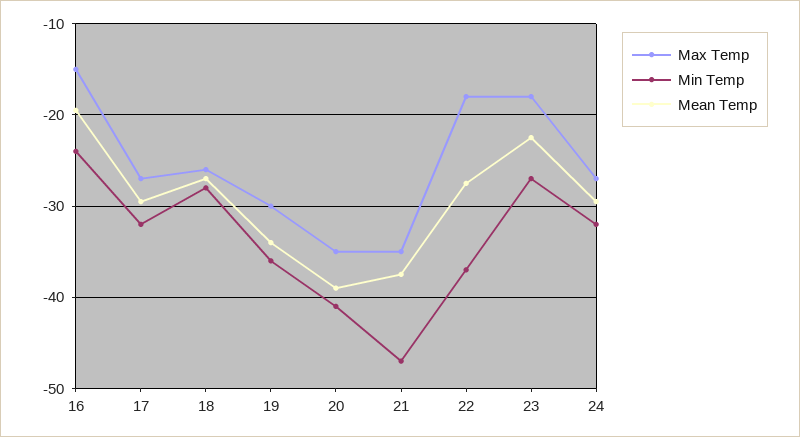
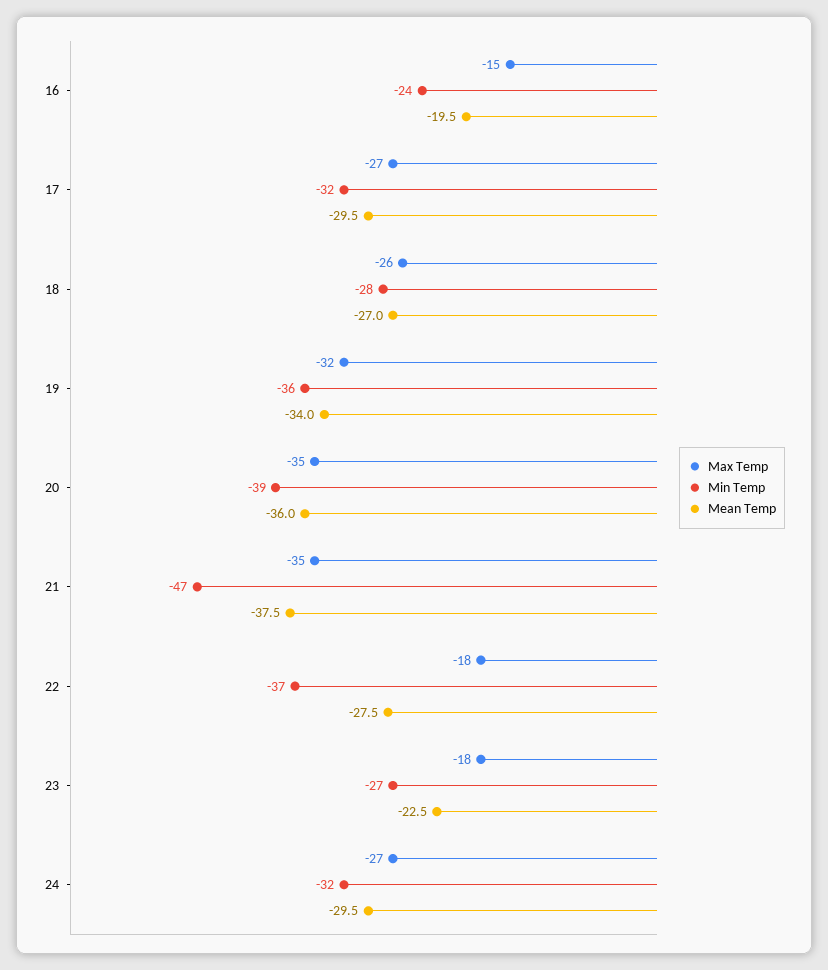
Max Temp, 19: -30 -> -32
Min Temp, 20: -41 -> -39
Mean Temp, 20: -39 -> -36

